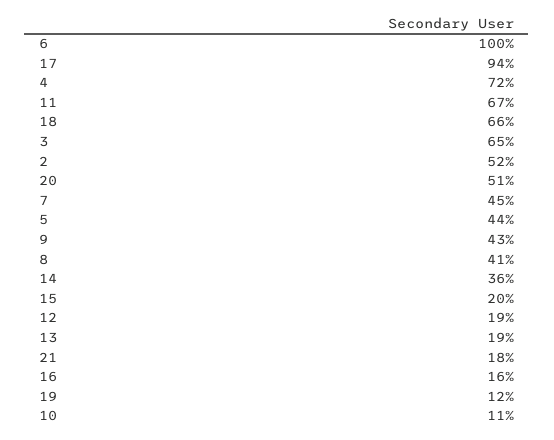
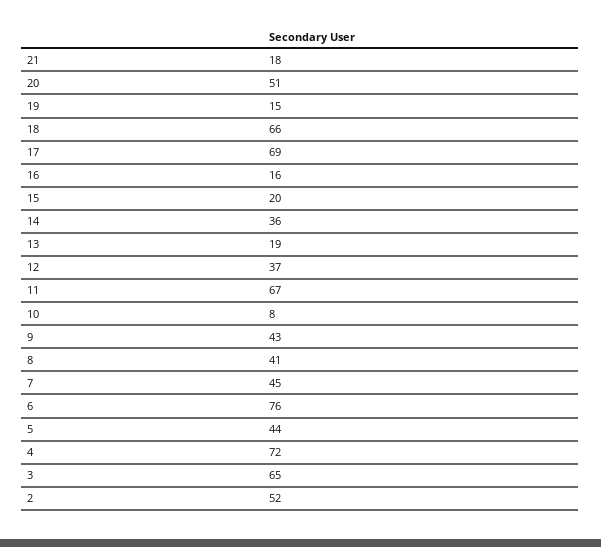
6: 100 -> 76
17: 94 -> 69
12: 19 -> 37
19: 12 -> 15
10: 11 -> 8

